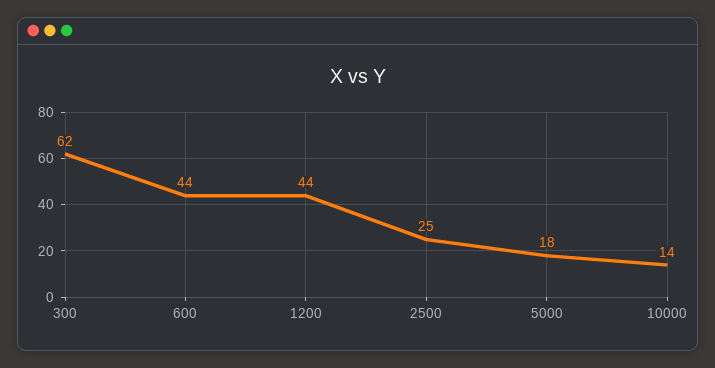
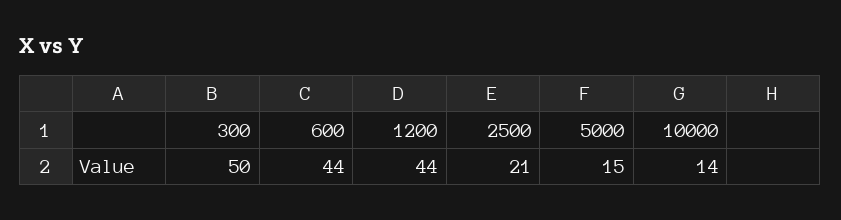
300: 62 -> 50
2500: 25 -> 21
5000: 18 -> 15

